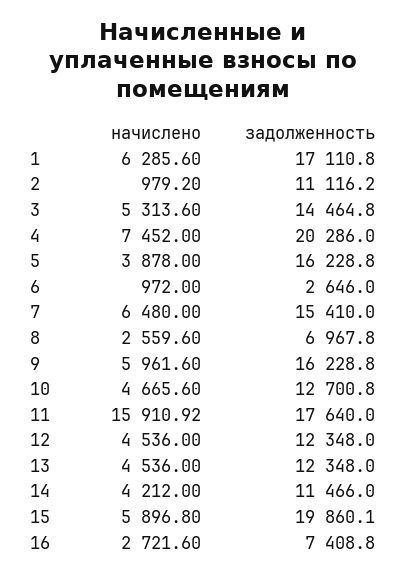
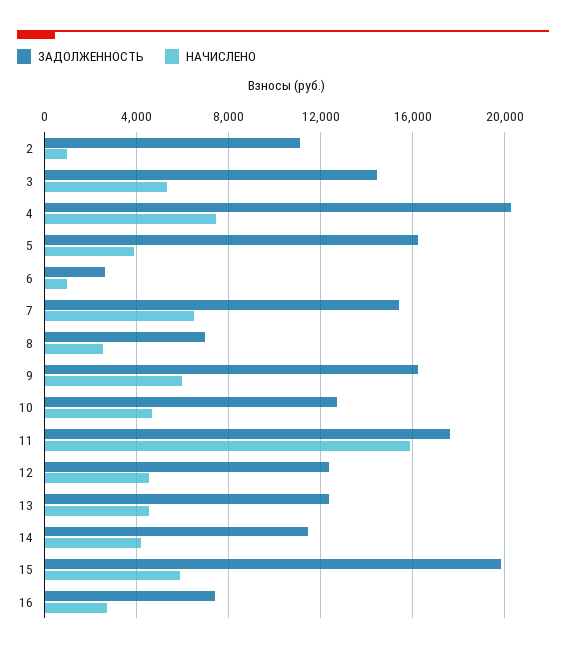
начислено, 1: 6285.6 -> none
задолженность, 1: 17110.8 -> none

